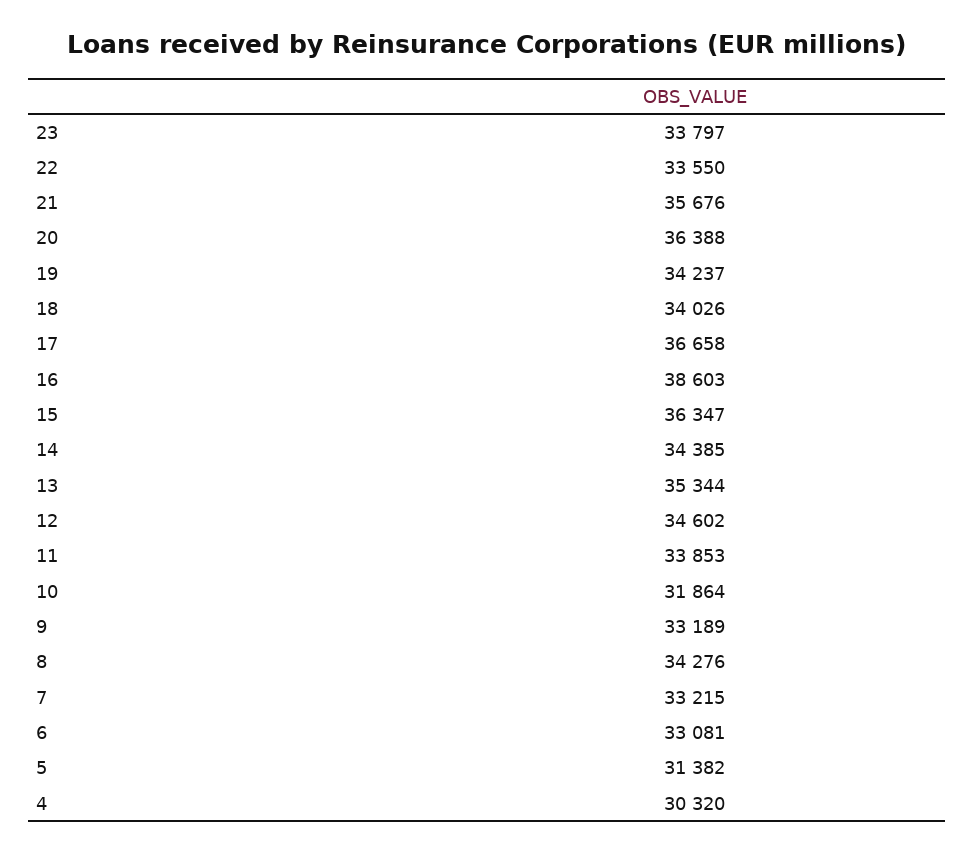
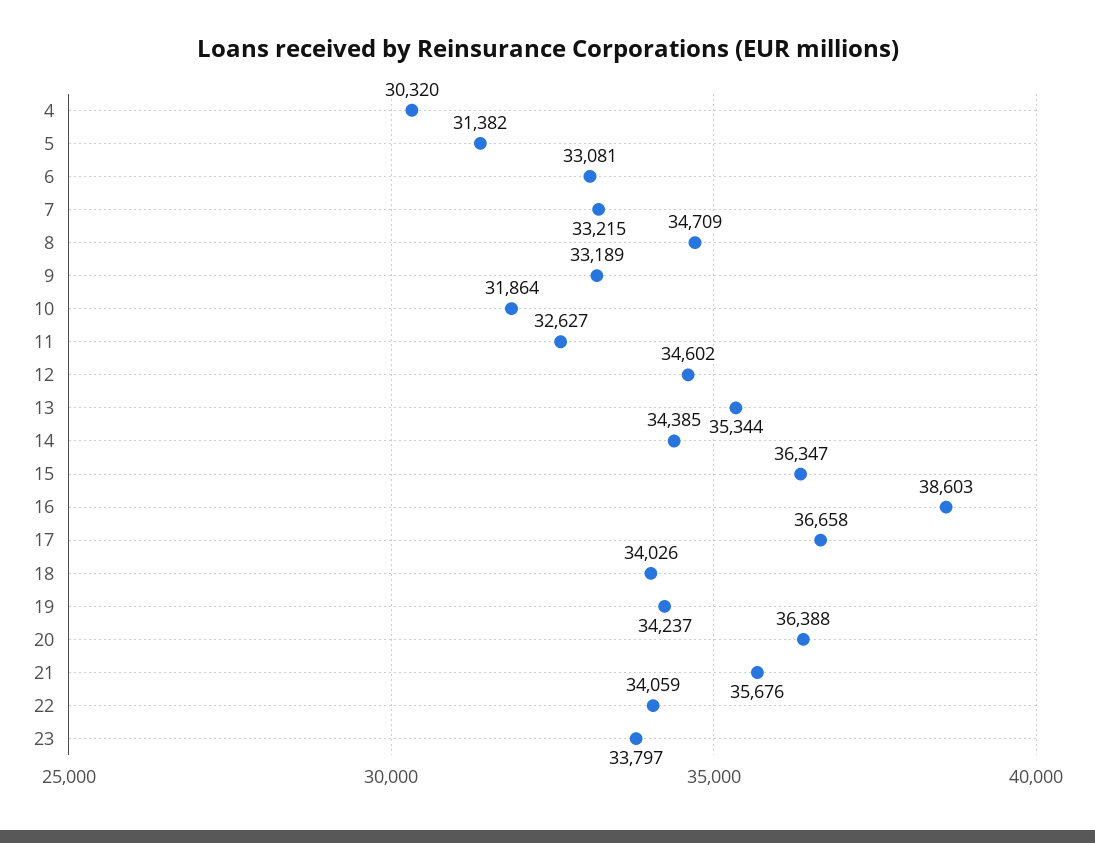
22: 33550 -> 34059
11: 33853 -> 32627
8: 34276 -> 34709

